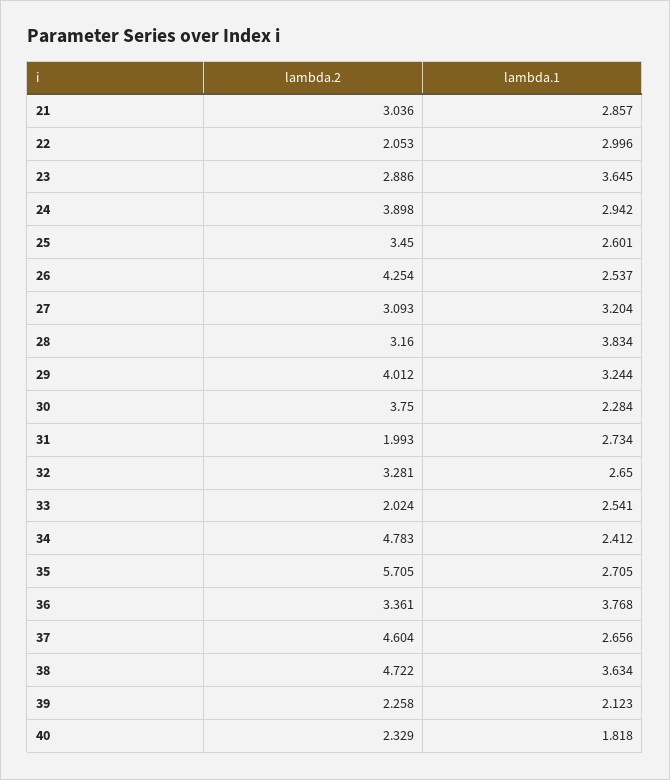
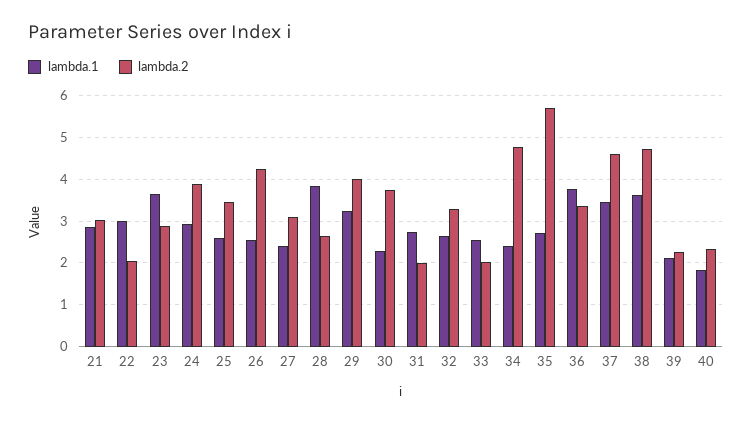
lambda.1, 27: 3.204 -> 2.4
lambda.2, 28: 3.16 -> 2.6
lambda.1, 37: 2.656 -> 3.4

